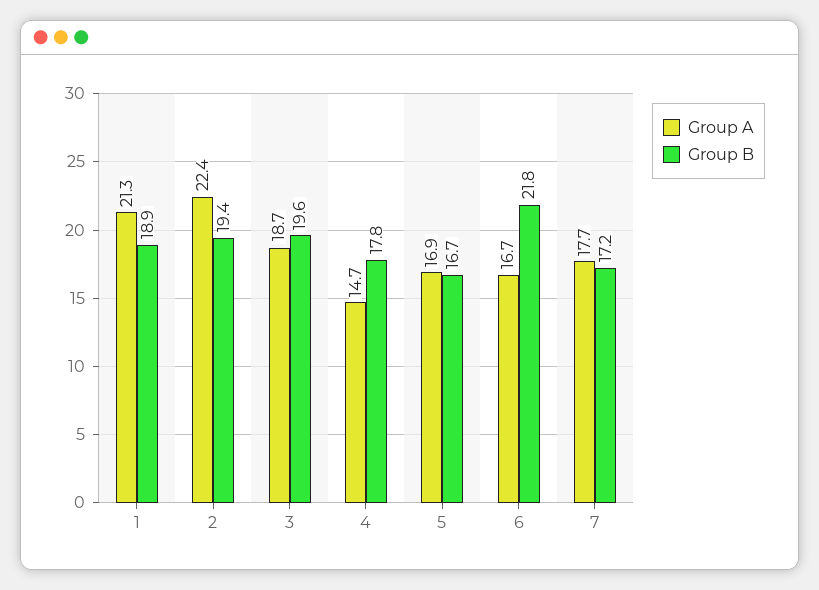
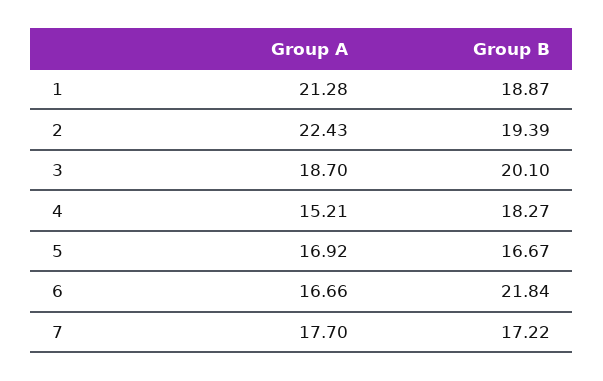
Group B, 3: 19.6 -> 20.1
Group A, 4: 14.7 -> 15.21
Group B, 4: 17.8 -> 18.27

